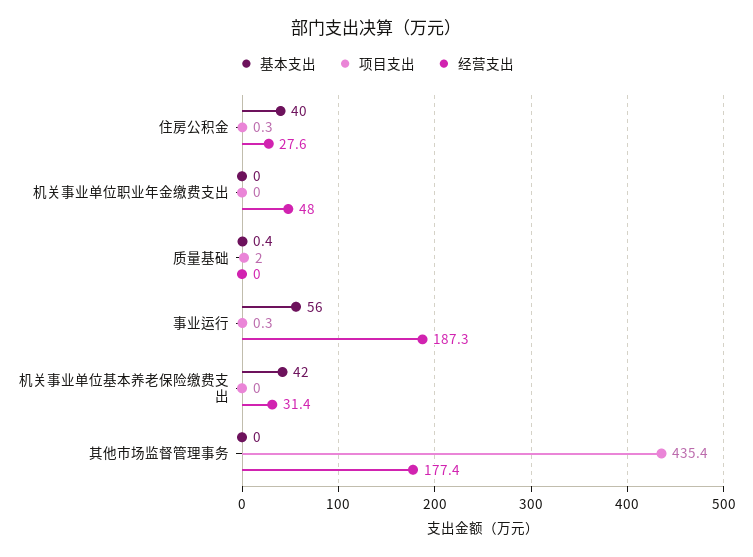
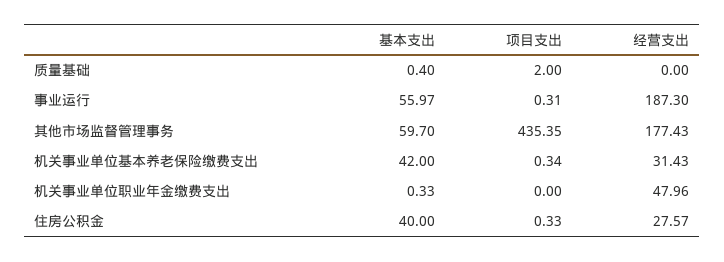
基本支出, 机关事业单位职业年金缴费支出: 0 -> 0.33
项目支出, 机关事业单位基本养老保险缴费支出: 0 -> 0.34
基本支出, 其他市场监督管理事务: 0 -> 59.7

